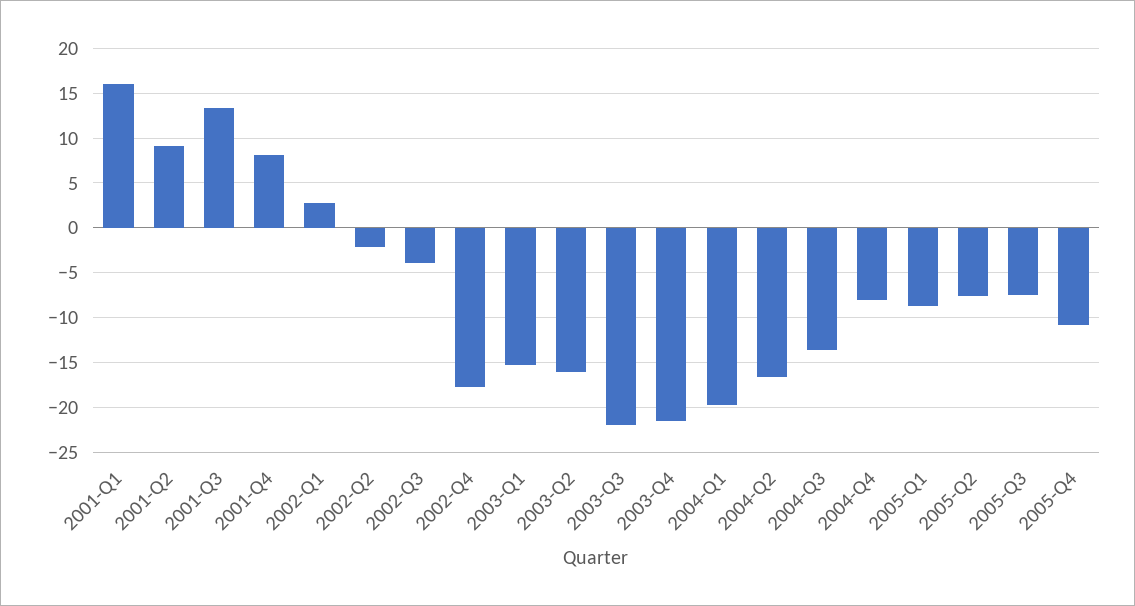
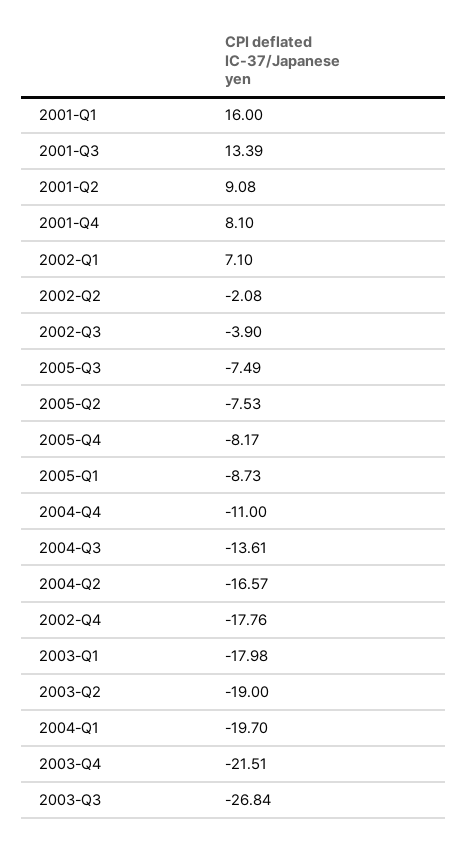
2002-Q1: 3 -> 7.1
2003-Q1: -15 -> -17.98
2003-Q2: -16 -> -19
2003-Q3: -22 -> -26.84
2004-Q4: -8 -> -11
2005-Q4: -11 -> -8.17

